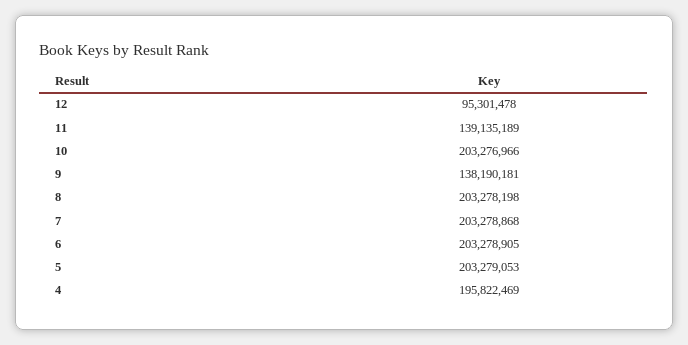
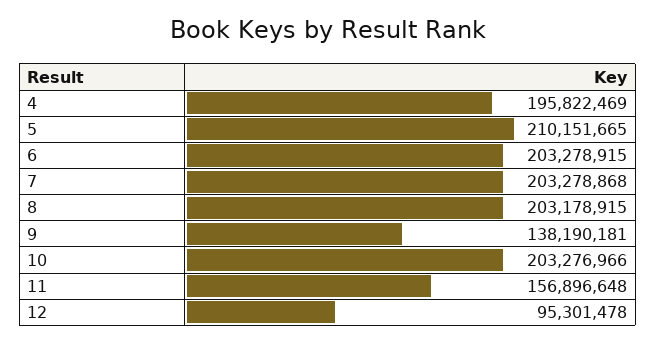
11: 139135189 -> 156896648
8: 203278198 -> 203178915
6: 203278905 -> 203278915
5: 203279053 -> 210151665

